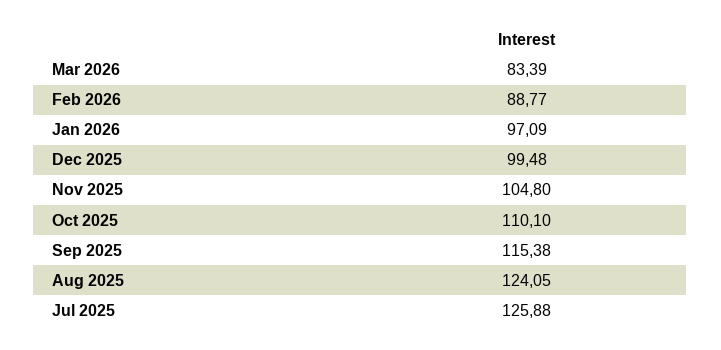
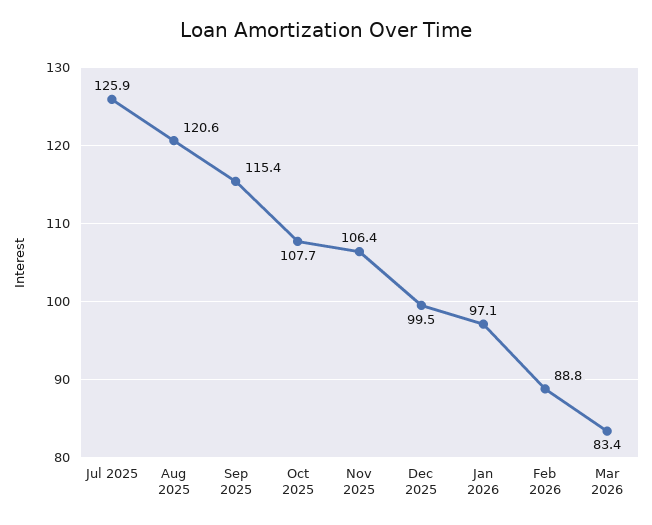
Nov 2025: 104.8 -> 106.4
Oct 2025: 110.1 -> 107.7
Aug 2025: 124.05 -> 120.6

